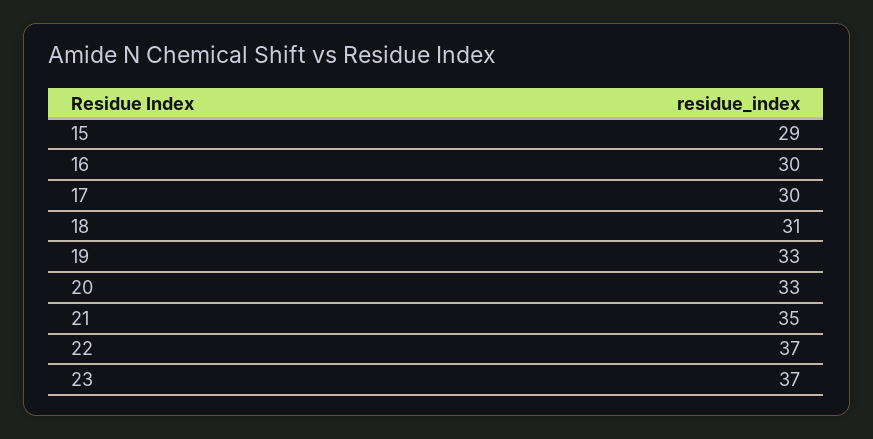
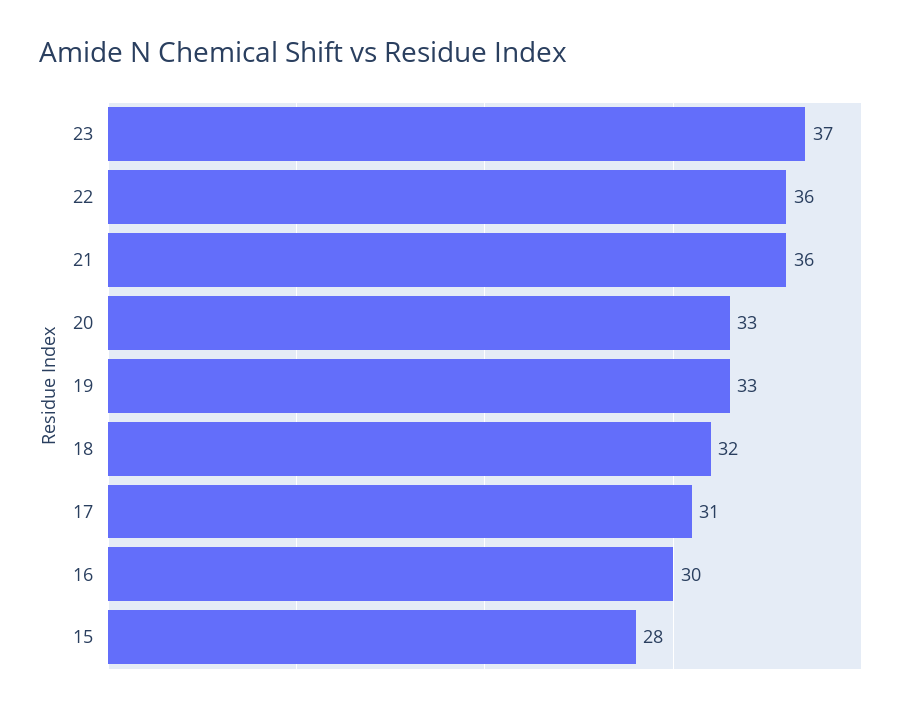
15: 29 -> 28
17: 30 -> 31
18: 31 -> 32
21: 35 -> 36
22: 37 -> 36

